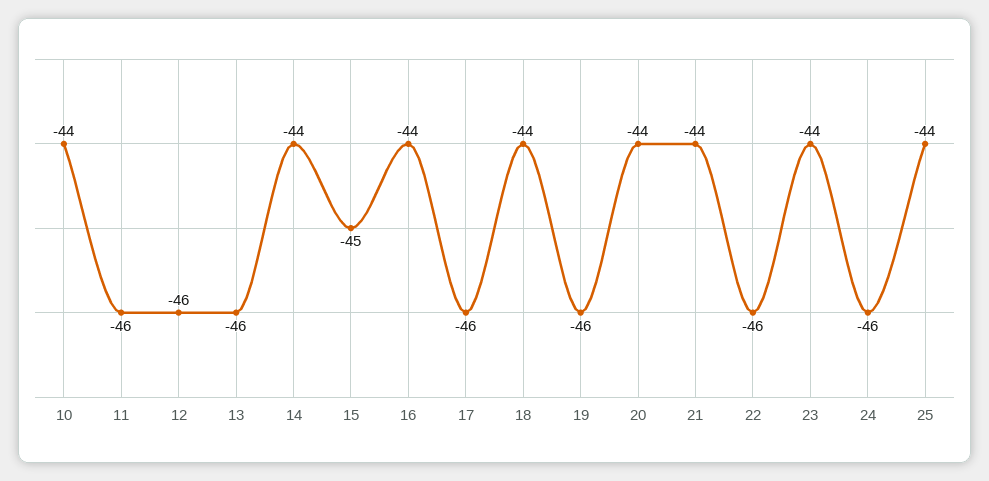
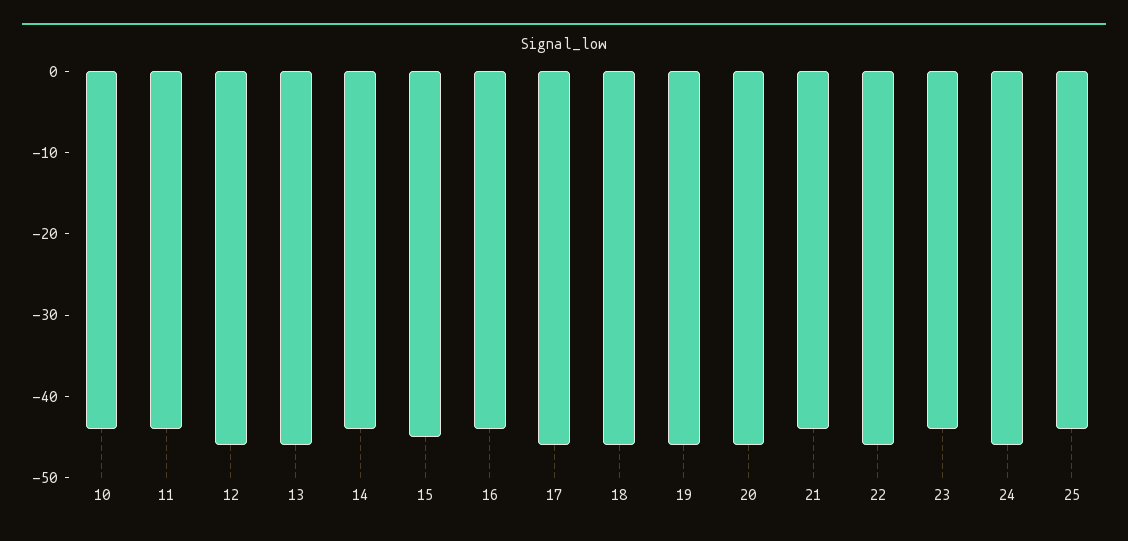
11: -46 -> -44
18: -44 -> -46
20: -44 -> -46

